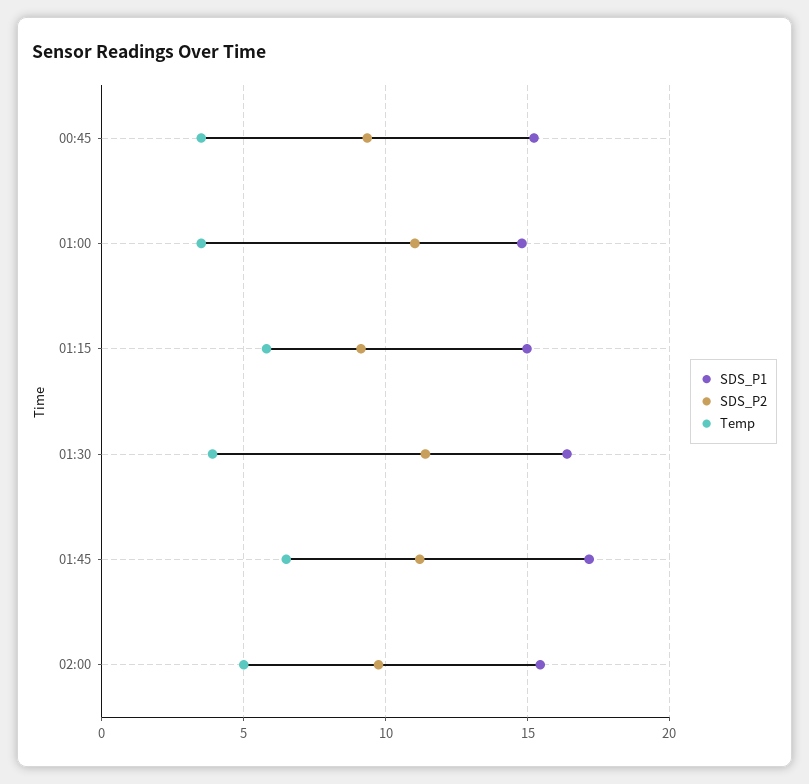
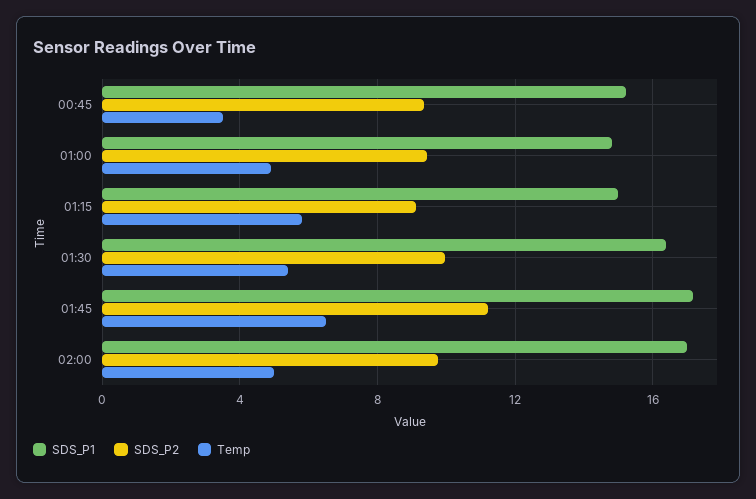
SDS_P2, 01:00: 11 -> 9.5
Temp, 01:00: 3.5 -> 5
SDS_P2, 01:30: 11.5 -> 10
Temp, 01:30: 4 -> 5.5
SDS_P1, 02:00: 15.5 -> 17

